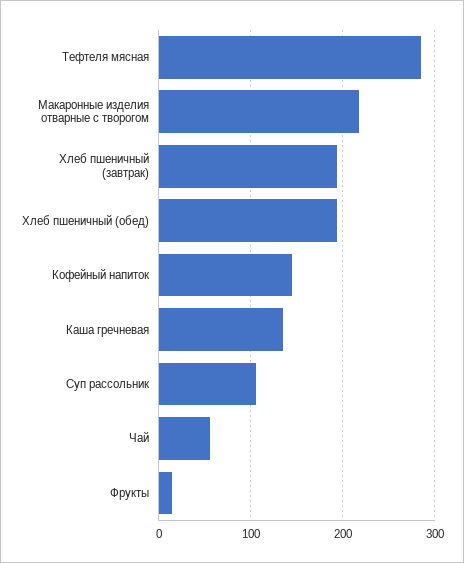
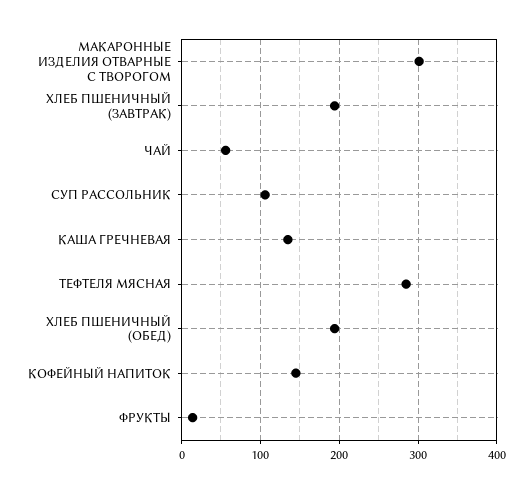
Макаронные изделия отварные с творогом: 220 -> 300

